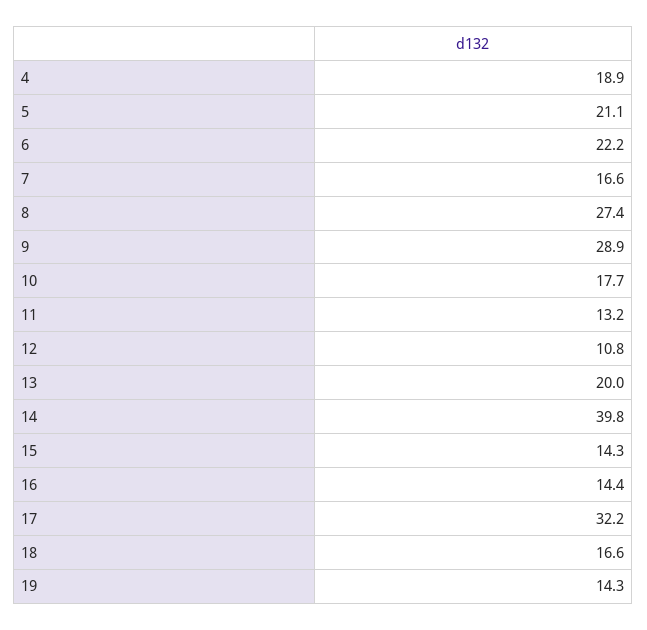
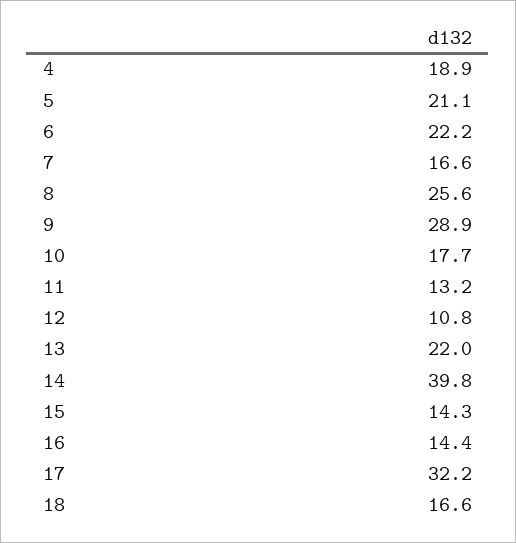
8: 27.4 -> 25.6
13: 20 -> 22
19: 14.3 -> none

